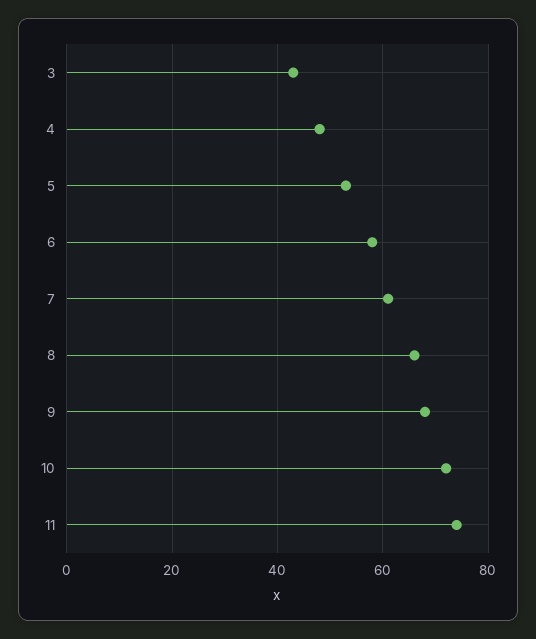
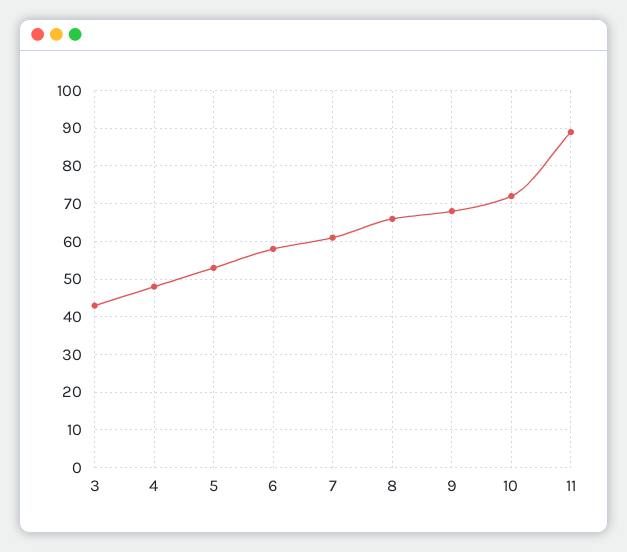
11: 75 -> 90

